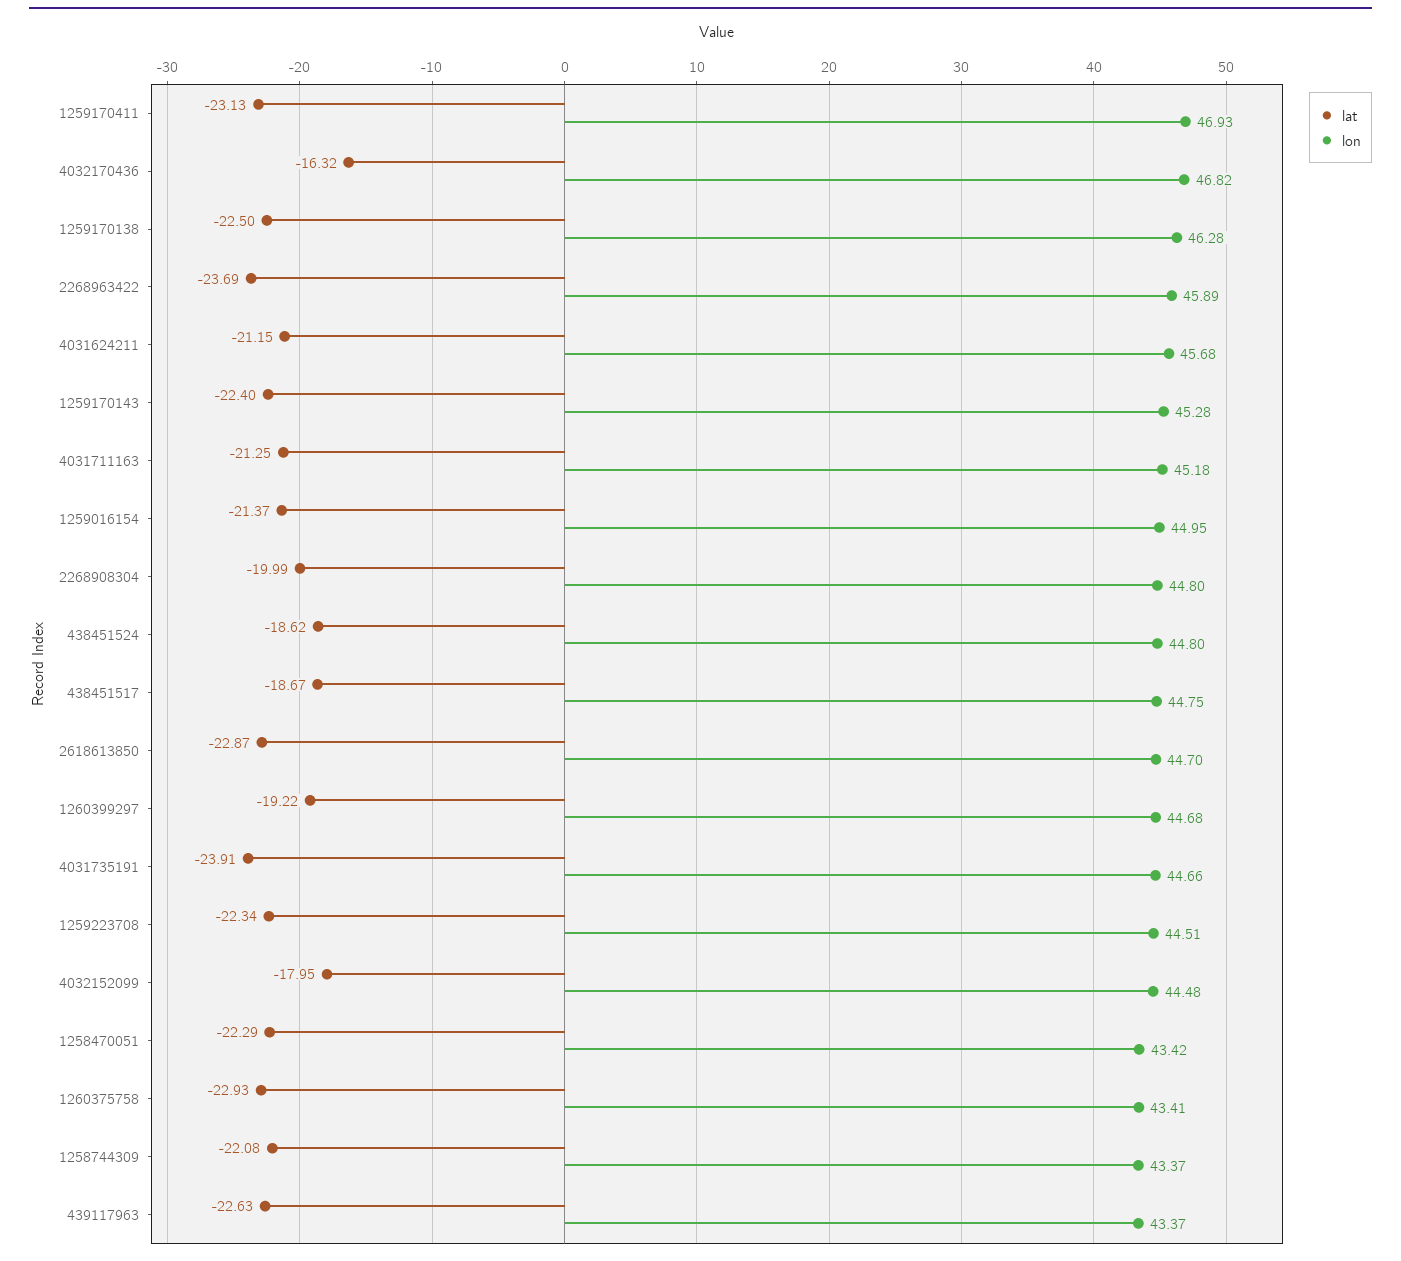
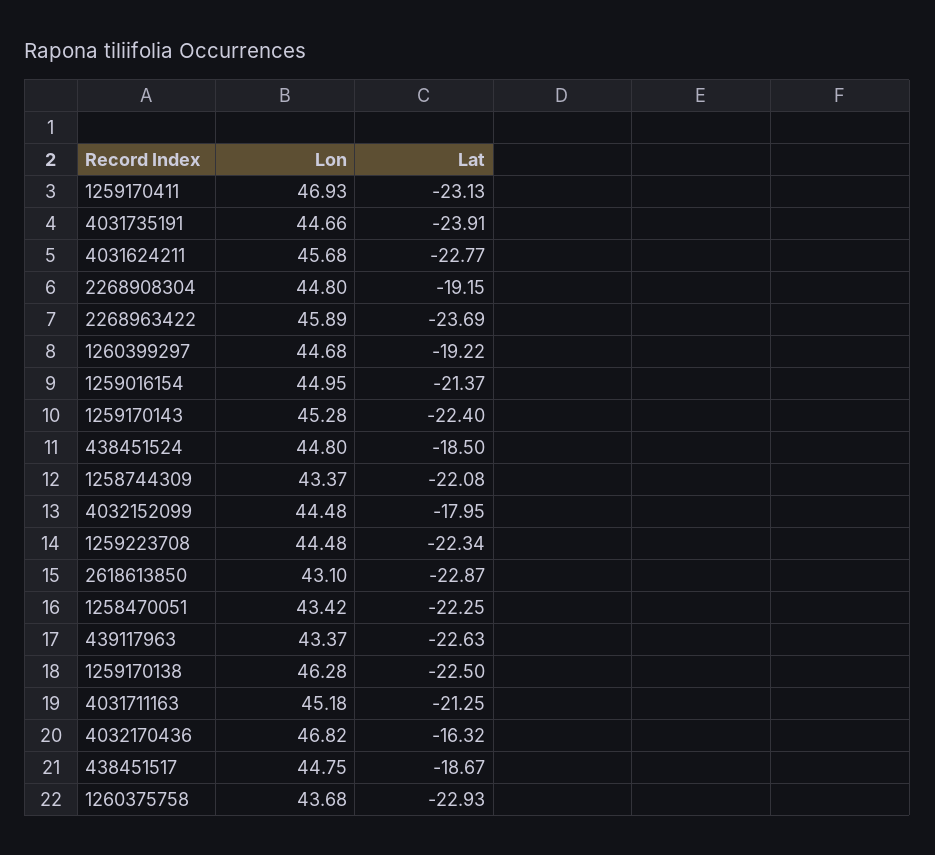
lat, 4031624211: -21.15 -> -22.77
lat, 2268908304: -19.99 -> -19.15
lat, 438451524: -18.62 -> -18.5
lon, 2618613850: 44.7 -> 43.1
lon, 1259223708: 44.51 -> 44.48
lat, 1258470051: -22.29 -> -22.25
lon, 1260375758: 43.41 -> 43.68

